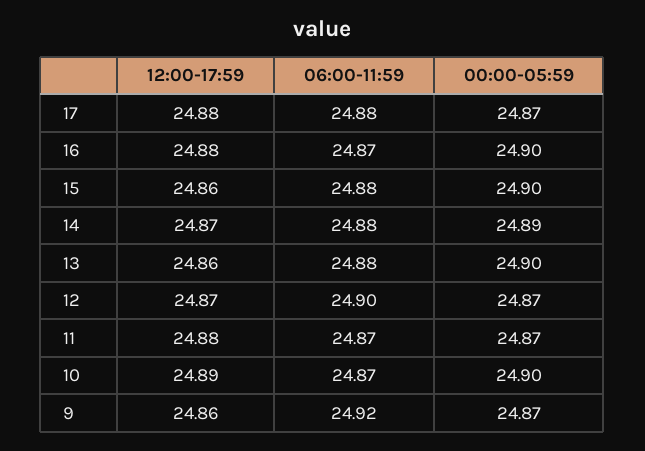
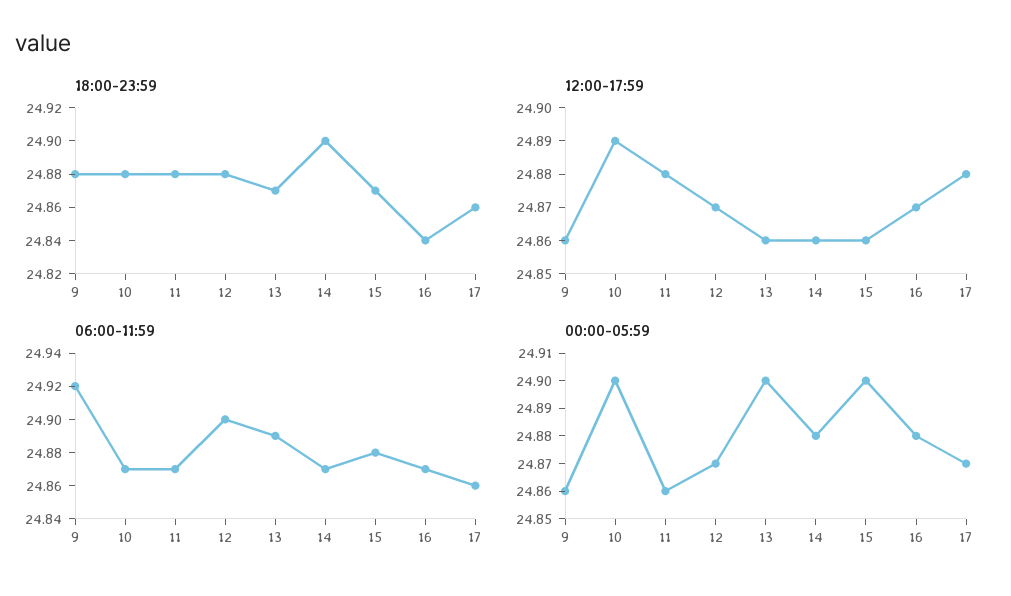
06:00-11:59, 17: 24.88 -> 24.86
12:00-17:59, 16: 24.88 -> 24.87
00:00-05:59, 16: 24.9 -> 24.88
12:00-17:59, 14: 24.87 -> 24.86
06:00-11:59, 14: 24.88 -> 24.87
00:00-05:59, 14: 24.89 -> 24.88
06:00-11:59, 13: 24.88 -> 24.89
00:00-05:59, 11: 24.87 -> 24.86
00:00-05:59, 9: 24.87 -> 24.86
18:00-23:59, 9: none -> 24.88
18:00-23:59, 10: none -> 24.88
18:00-23:59, 11: none -> 24.88
18:00-23:59, 12: none -> 24.88
18:00-23:59, 13: none -> 24.87
18:00-23:59, 14: none -> 24.9
18:00-23:59, 15: none -> 24.87
18:00-23:59, 16: none -> 24.84
18:00-23:59, 17: none -> 24.86

